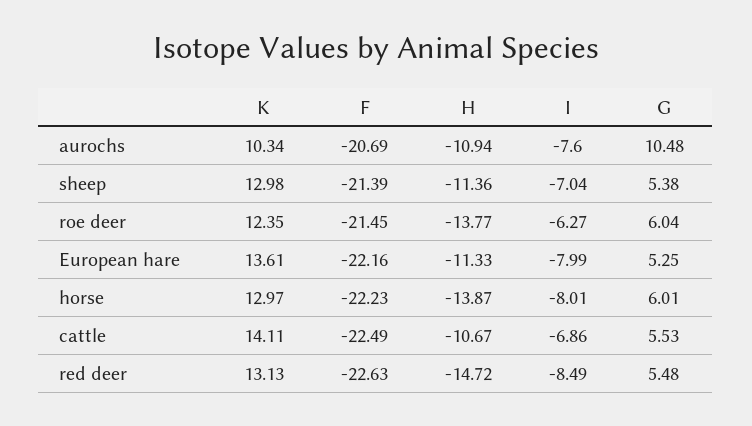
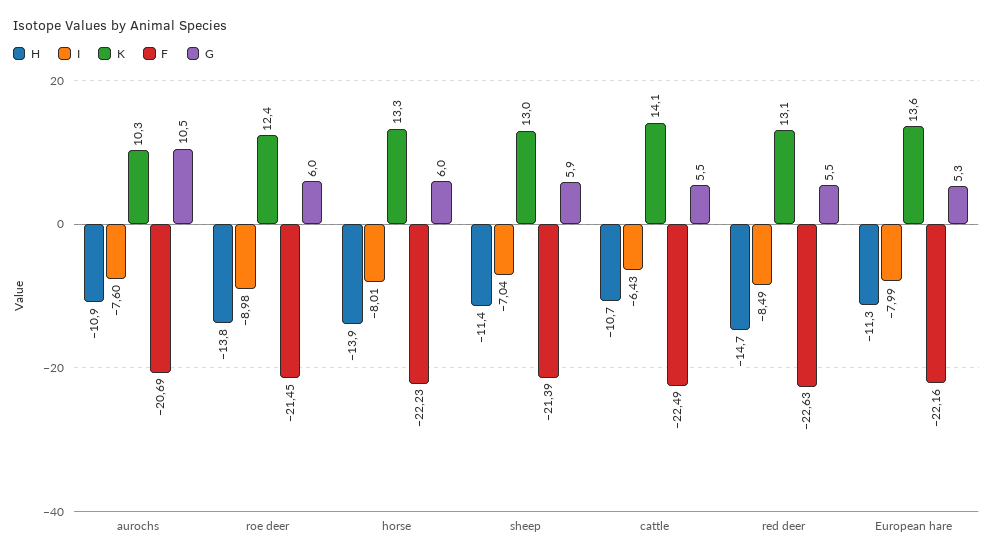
G, sheep: 5.38 -> 5.9
I, roe deer: -6.27 -> -8.98
K, horse: 12.97 -> 13.3
I, cattle: -6.86 -> -6.43

